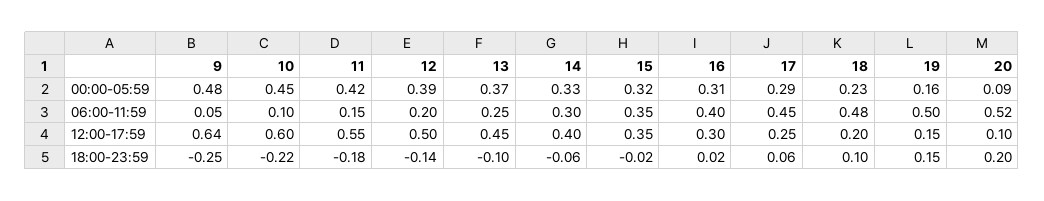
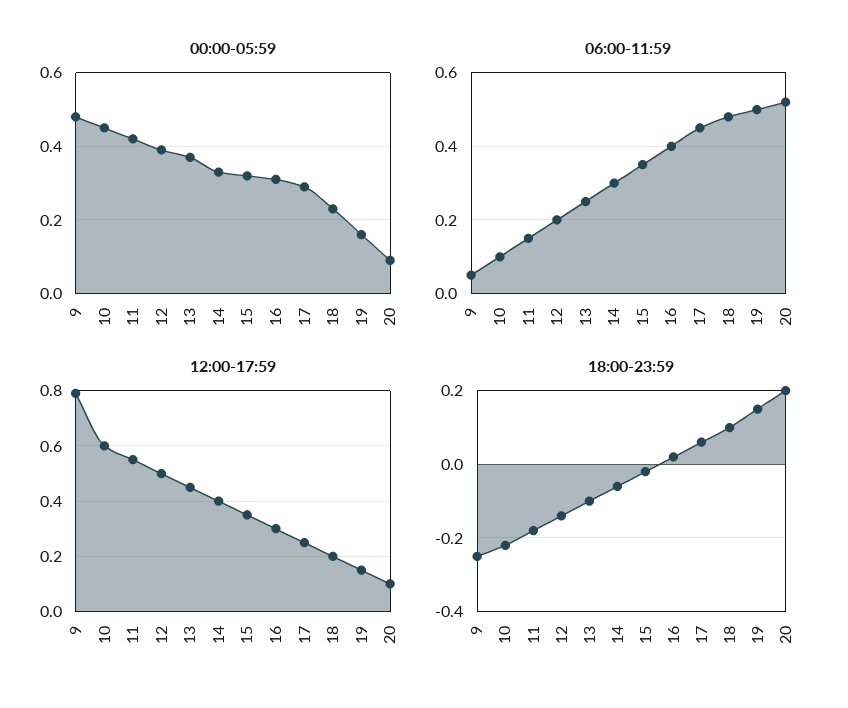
12:00-17:59, 9: 0.64 -> 0.8

